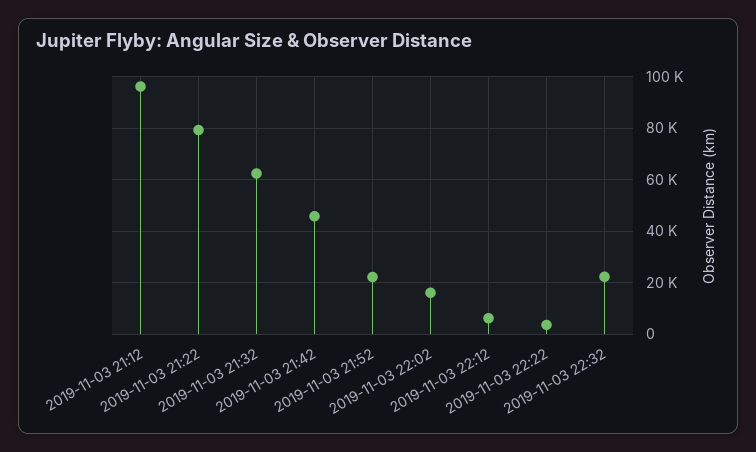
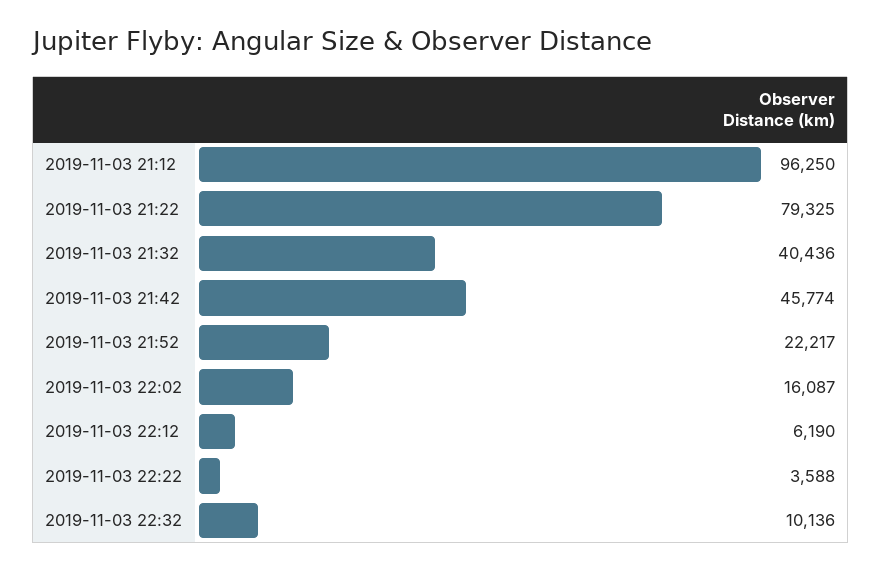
2019-11-03 21:32: 62500 -> 40436
2019-11-03 22:32: 22500 -> 10136

